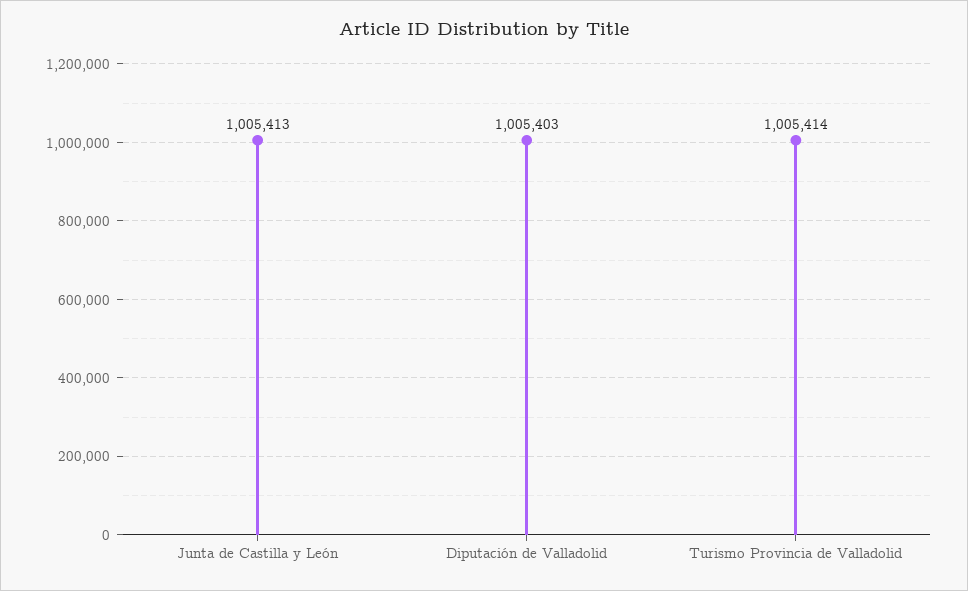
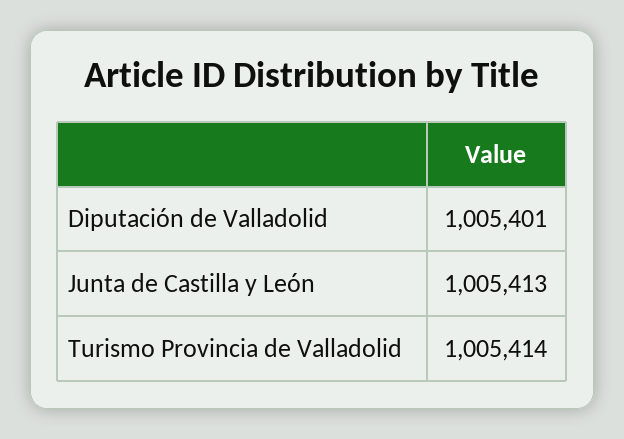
Diputación de Valladolid: 1005403 -> 1005401

